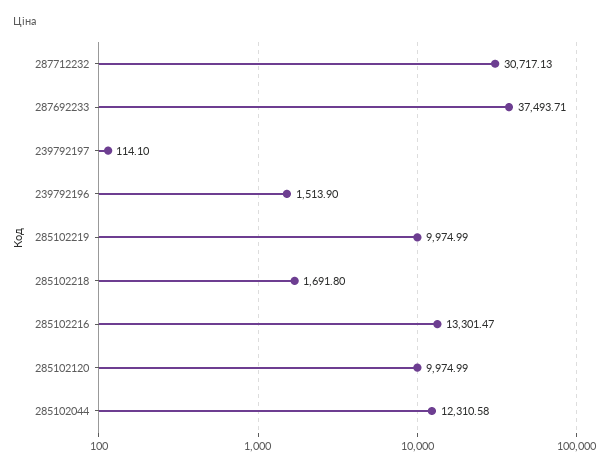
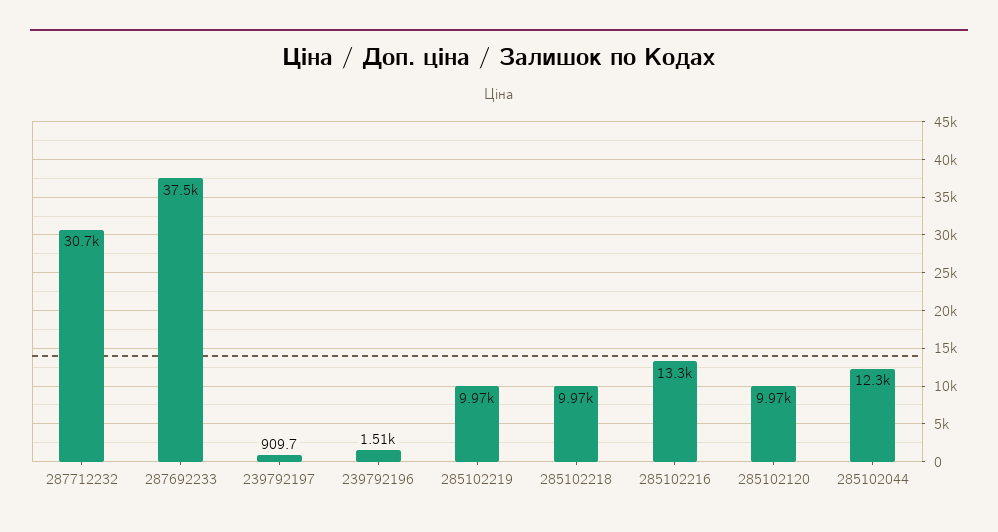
239792197: 114.1 -> 909.7
285102218: 1691.8 -> 9970

